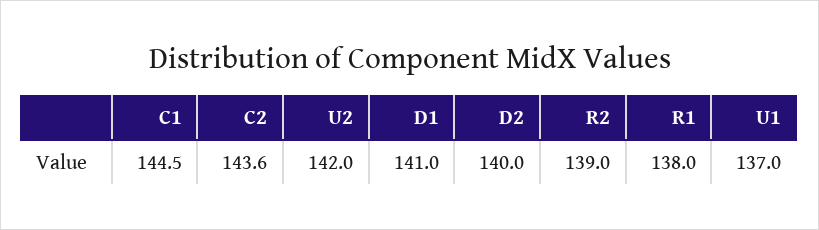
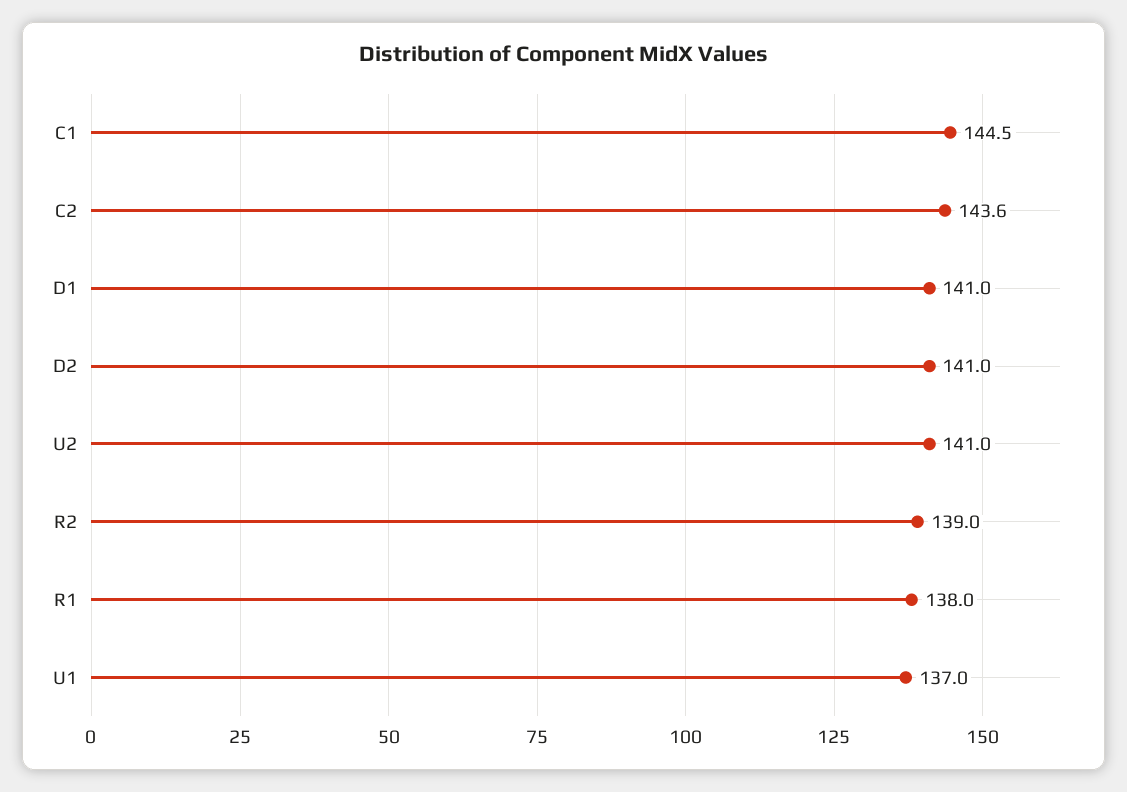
U2: 142 -> 141
D2: 140 -> 141

